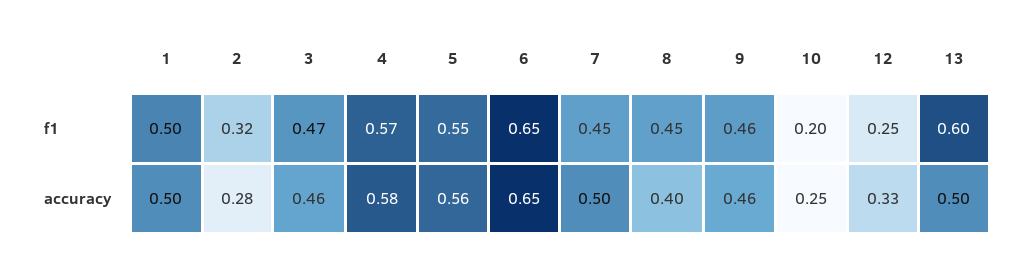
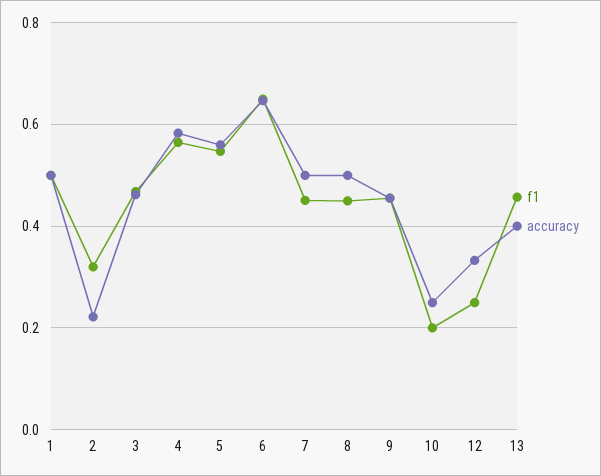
f1, 13: 0.6 -> 0.46
accuracy, 2: 0.28 -> 0.22
accuracy, 8: 0.4 -> 0.5
accuracy, 13: 0.5 -> 0.4

